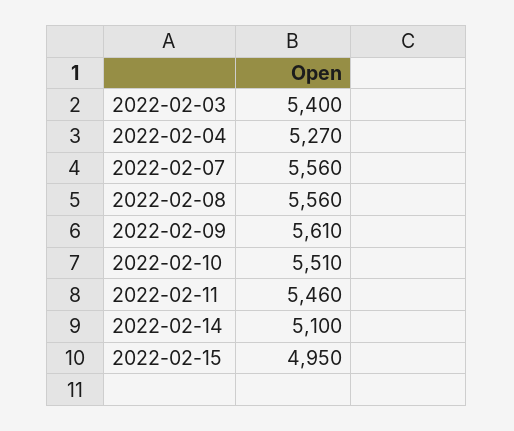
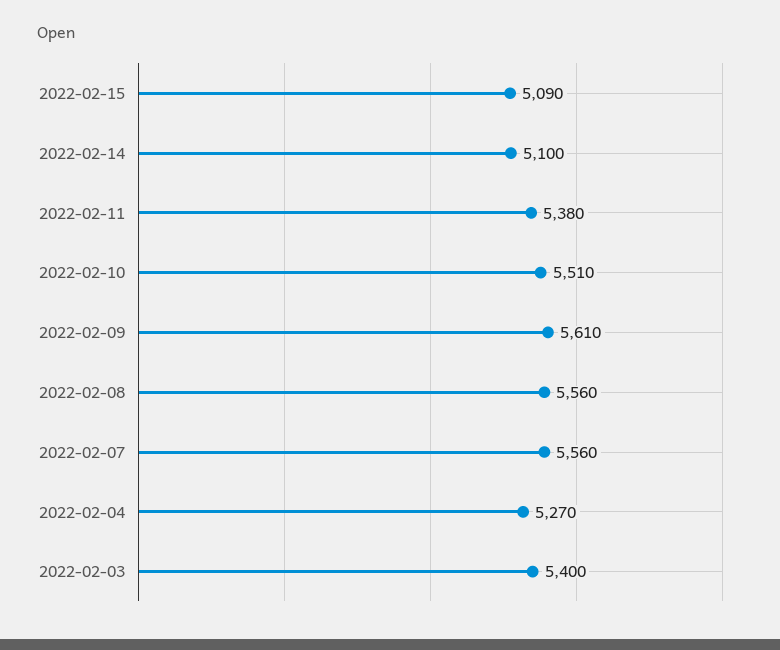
2022-02-11: 5460 -> 5380
2022-02-15: 4950 -> 5090

